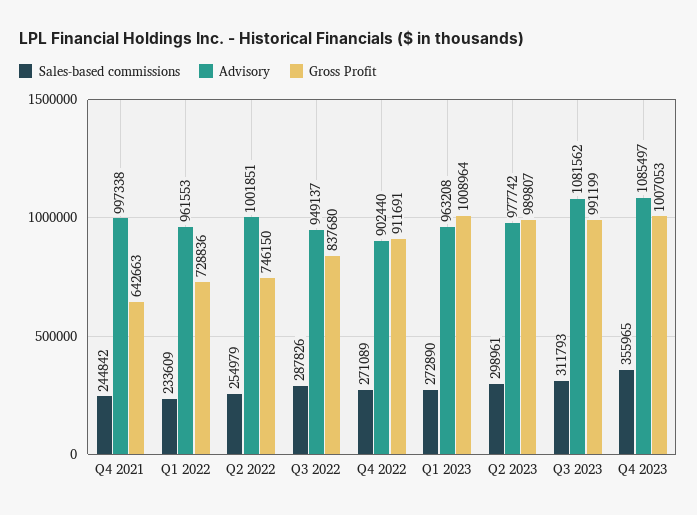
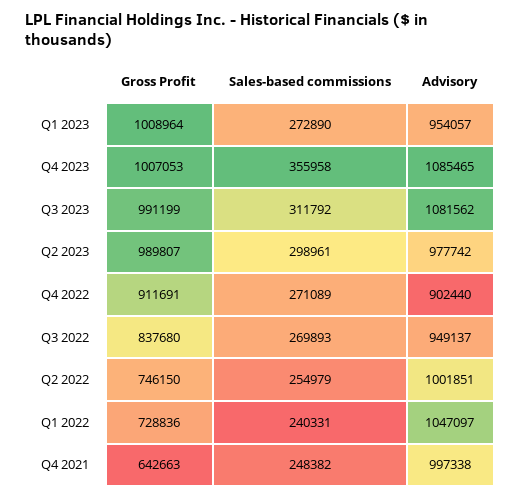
Sales-based commissions, Q4 2021: 244842 -> 248382
Sales-based commissions, Q1 2022: 233609 -> 240331
Advisory, Q1 2022: 961553 -> 1047097
Sales-based commissions, Q3 2022: 287826 -> 269893
Advisory, Q1 2023: 963208 -> 954057
Sales-based commissions, Q3 2023: 311793 -> 311792
Sales-based commissions, Q4 2023: 355965 -> 355958
Advisory, Q4 2023: 1085497 -> 1085465

